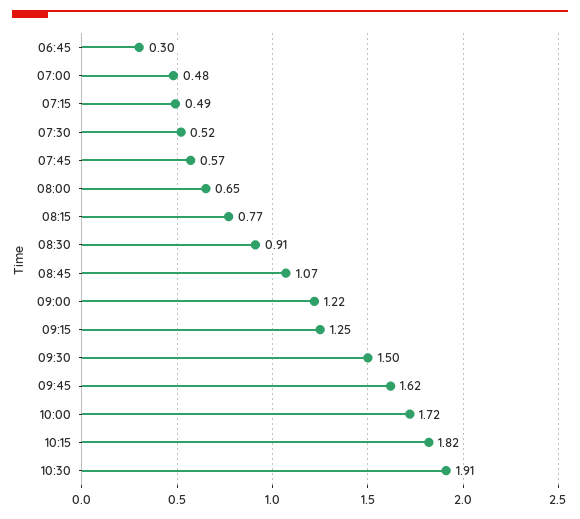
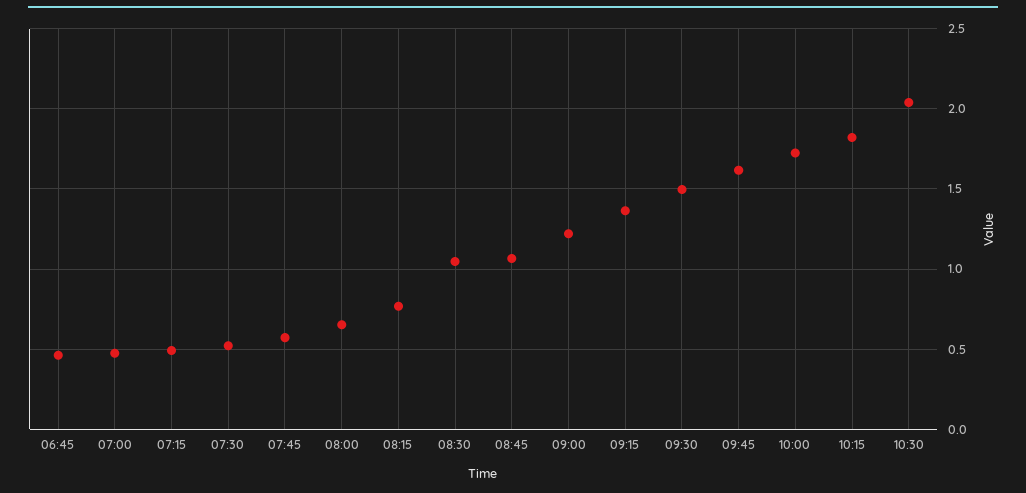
06:45: 0.3 -> 0.45
08:30: 0.91 -> 1.05
09:15: 1.25 -> 1.35
10:30: 1.91 -> 2.05

